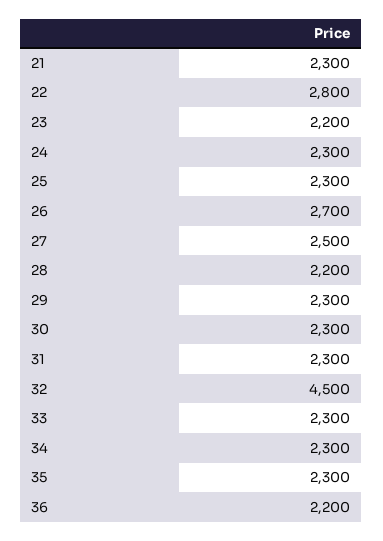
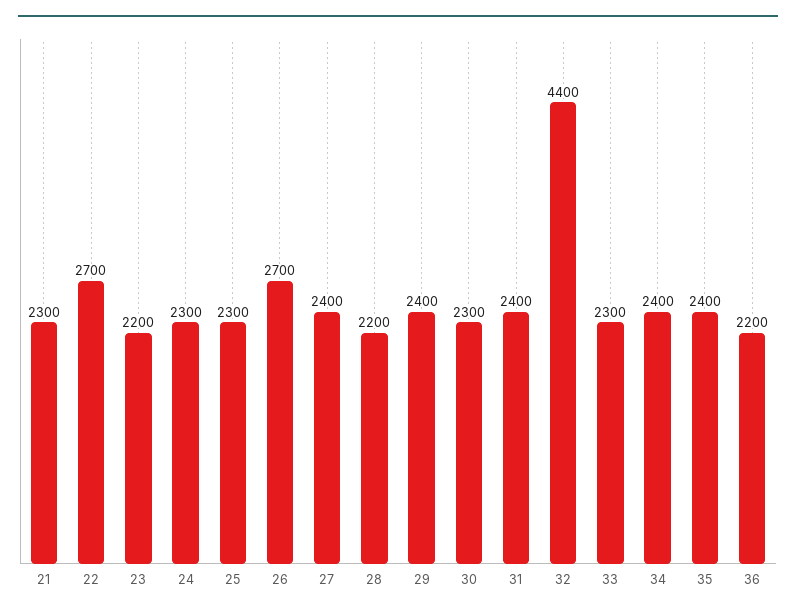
22: 2800 -> 2700
27: 2500 -> 2400
29: 2300 -> 2400
31: 2300 -> 2400
32: 4500 -> 4400
34: 2300 -> 2400
35: 2300 -> 2400

